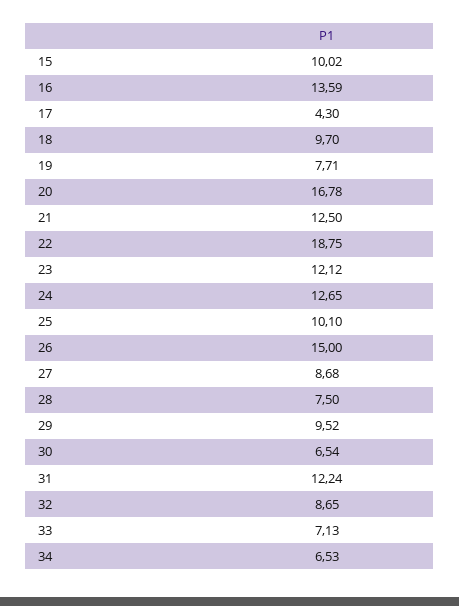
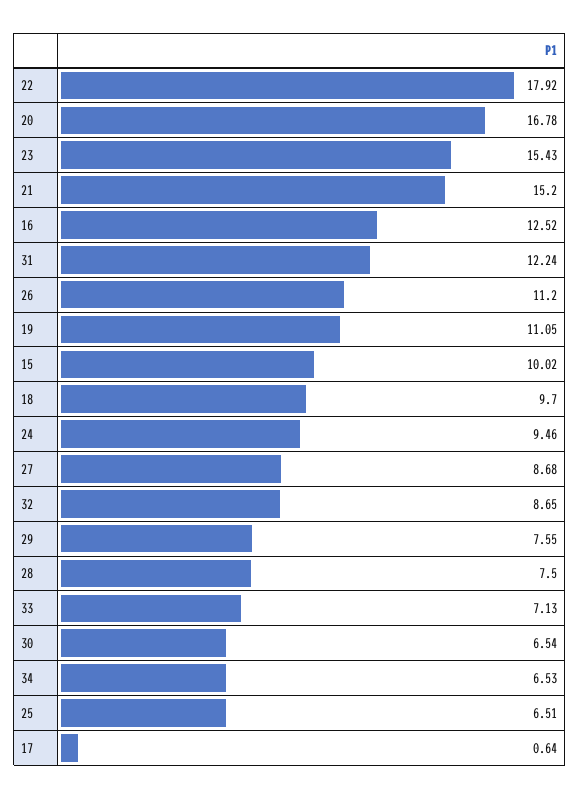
16: 13.59 -> 12.52
17: 4.3 -> 0.64
19: 7.71 -> 11.05
21: 12.5 -> 15.2
22: 18.75 -> 17.92
23: 12.12 -> 15.43
24: 12.65 -> 9.46
25: 10.1 -> 6.51
26: 15 -> 11.2
29: 9.52 -> 7.55

